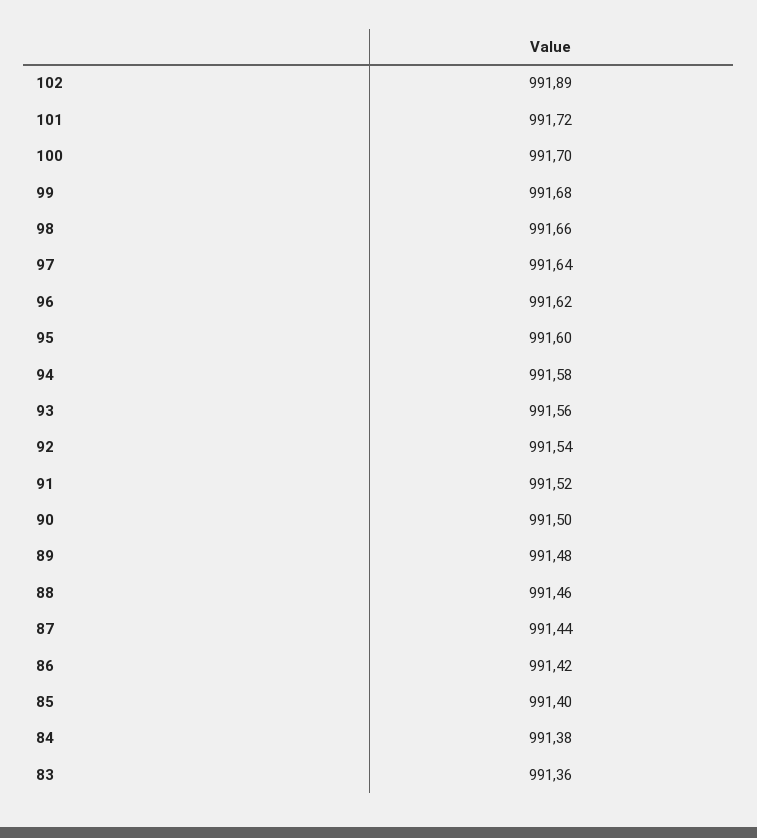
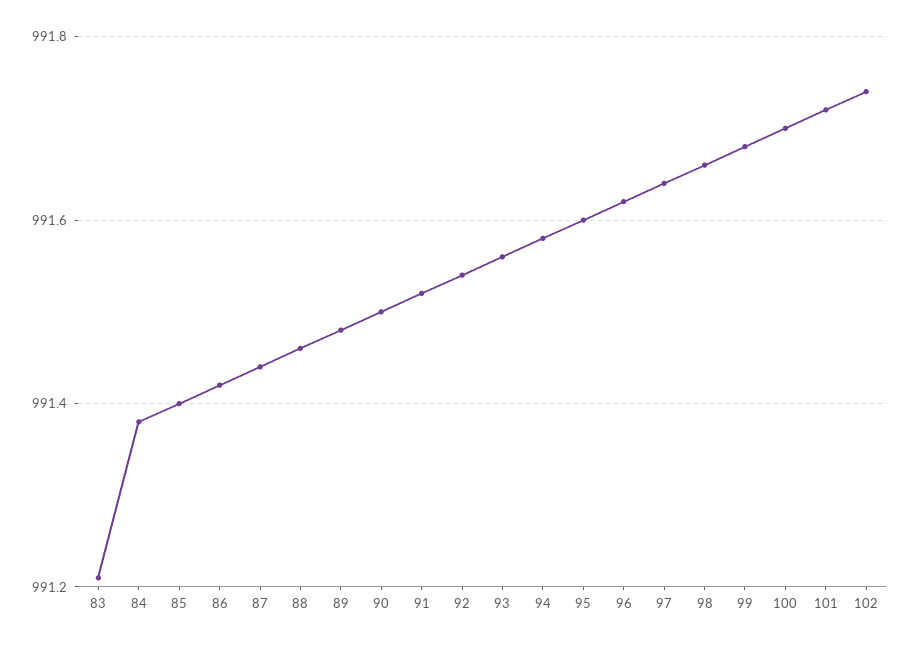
102: 991.89 -> 991.75
83: 991.36 -> 991.2

